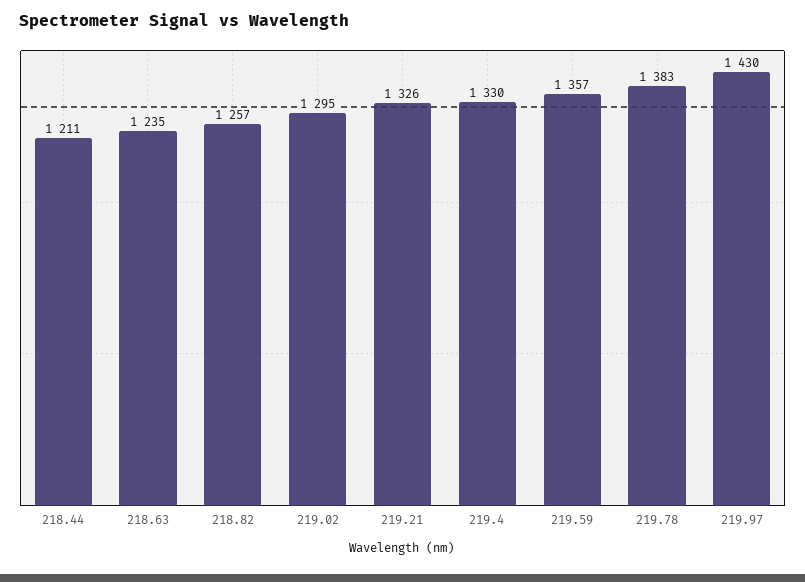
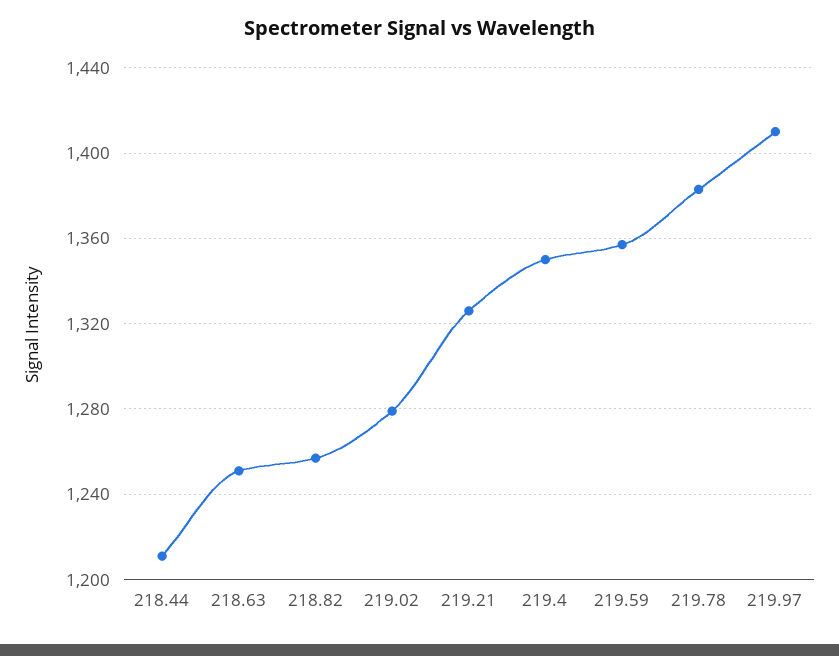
218.63: 1235 -> 1250
219.02: 1295 -> 1280
219.4: 1330 -> 1350
219.97: 1430 -> 1410

